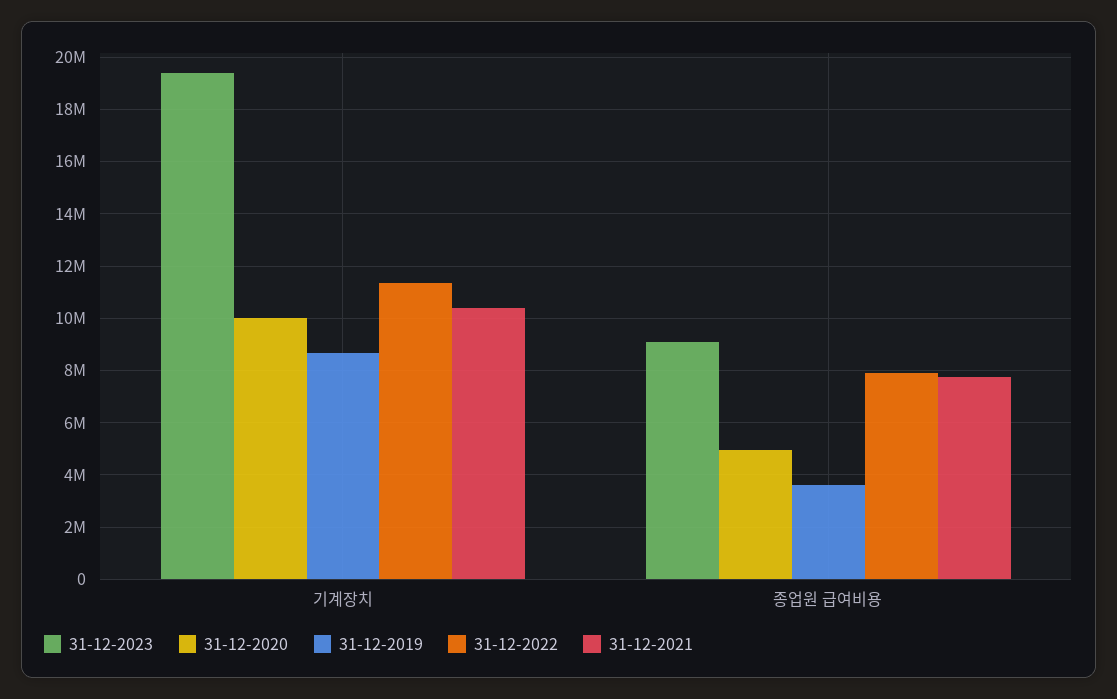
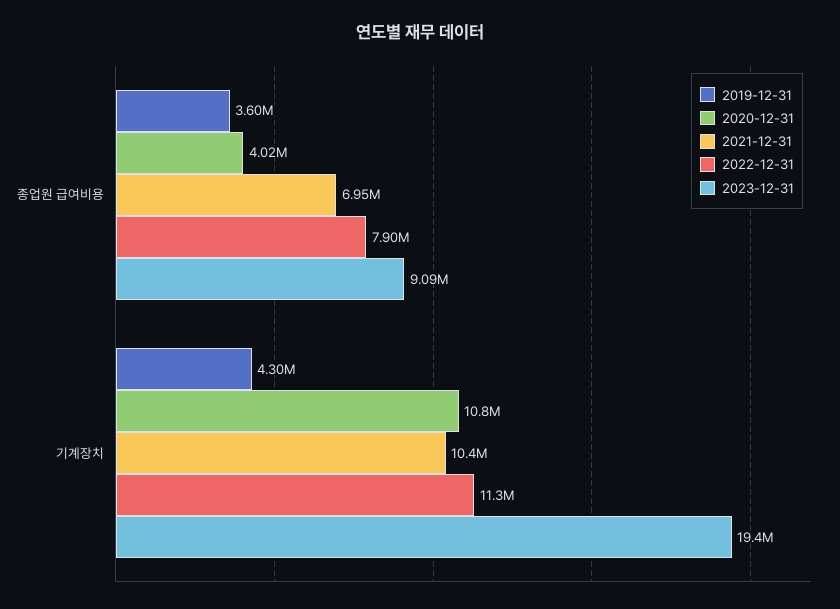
31-12-2020, 기계장치: 10000000 -> 10800000
31-12-2019, 기계장치: 8750000 -> 4300000
31-12-2020, 종업원 급여비용: 5000000 -> 4020000
31-12-2021, 종업원 급여비용: 7750000 -> 6950000

